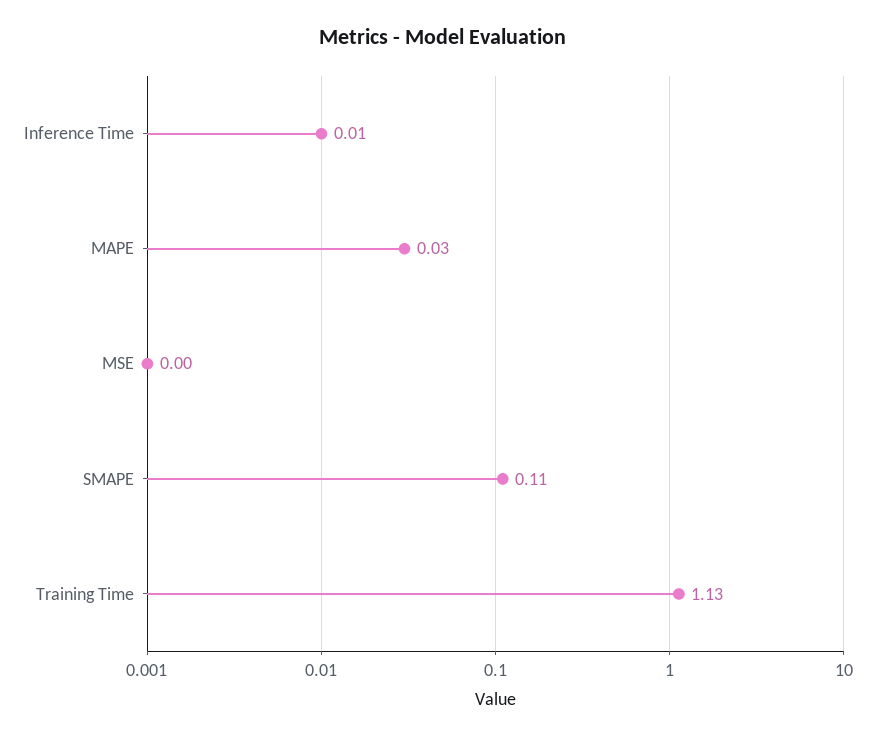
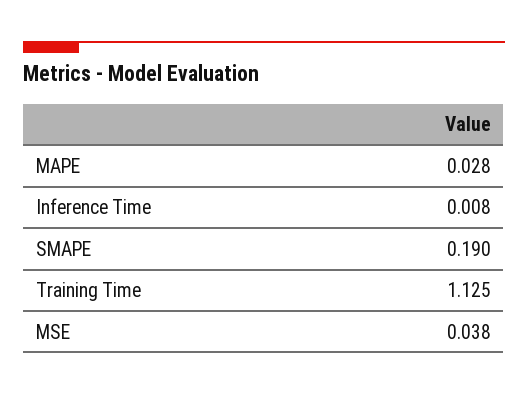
MSE: 0 -> 0.038
SMAPE: 0.11 -> 0.19

